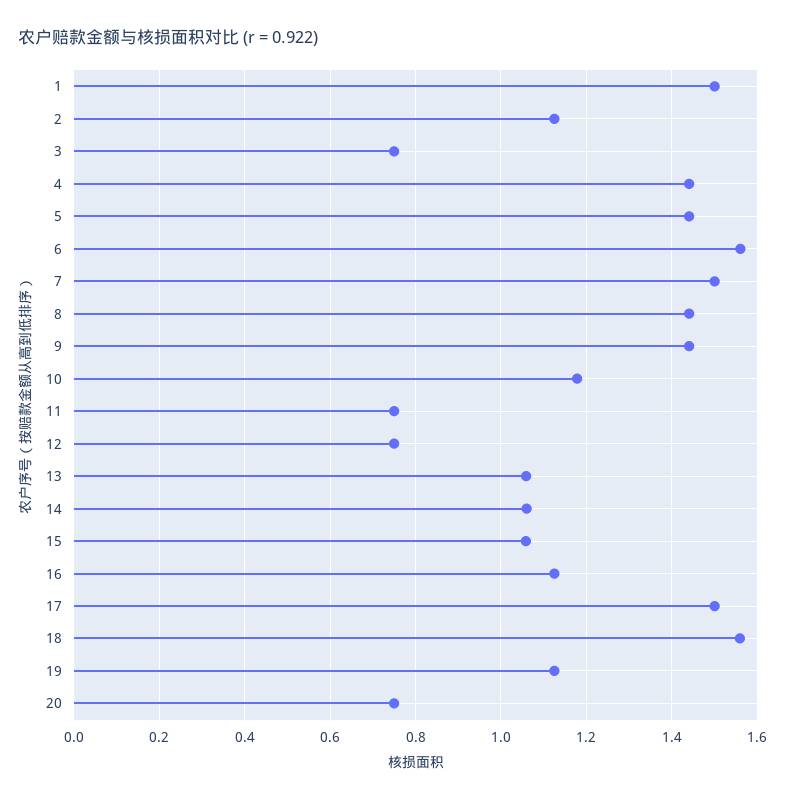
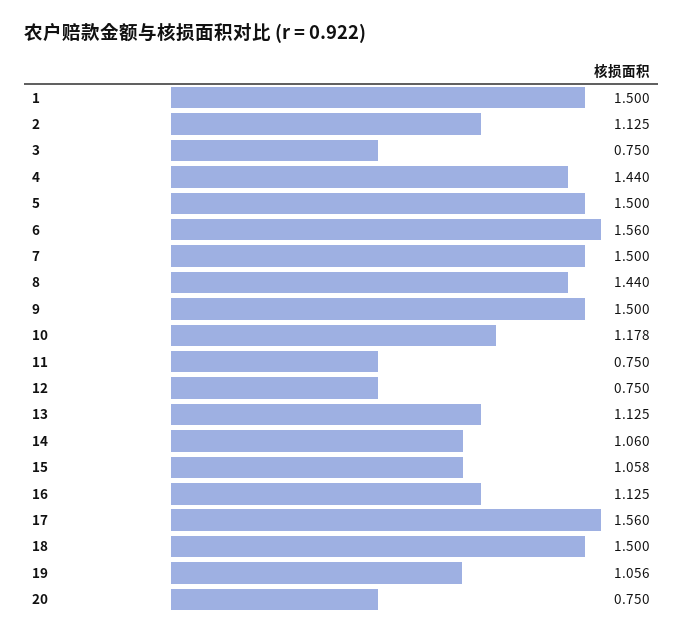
5: 1.44 -> 1.5
9: 1.44 -> 1.5
13: 1.06 -> 1.125
17: 1.5 -> 1.56
18: 1.56 -> 1.5
19: 1.12 -> 1.056

